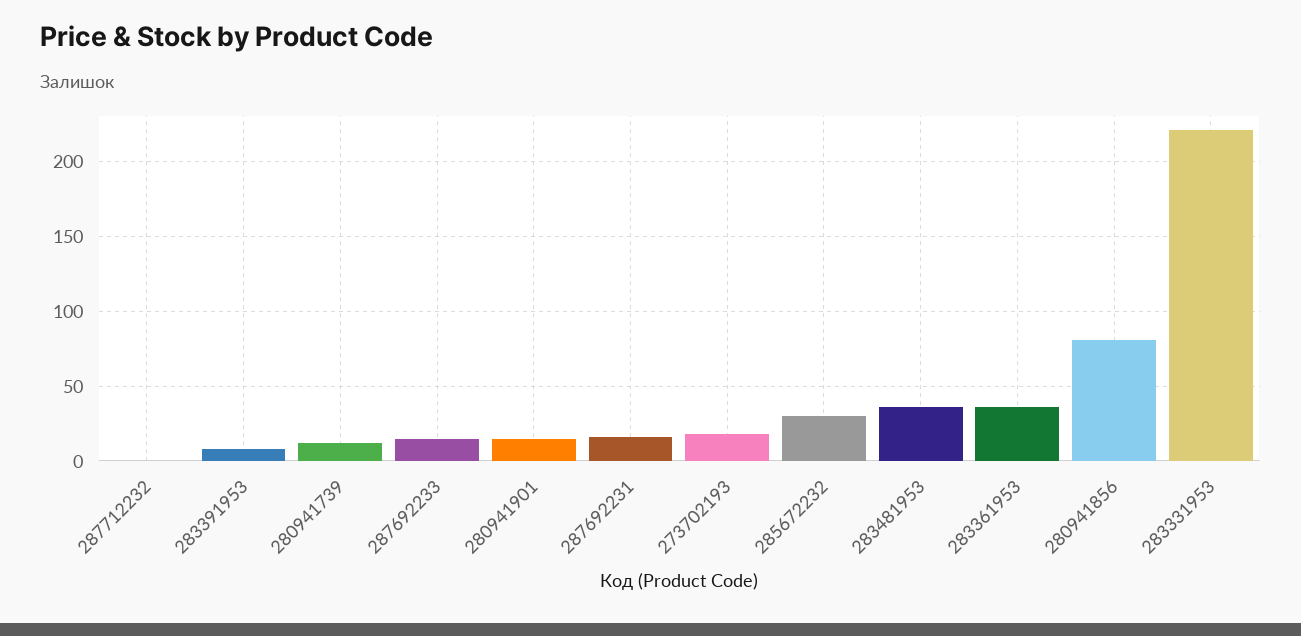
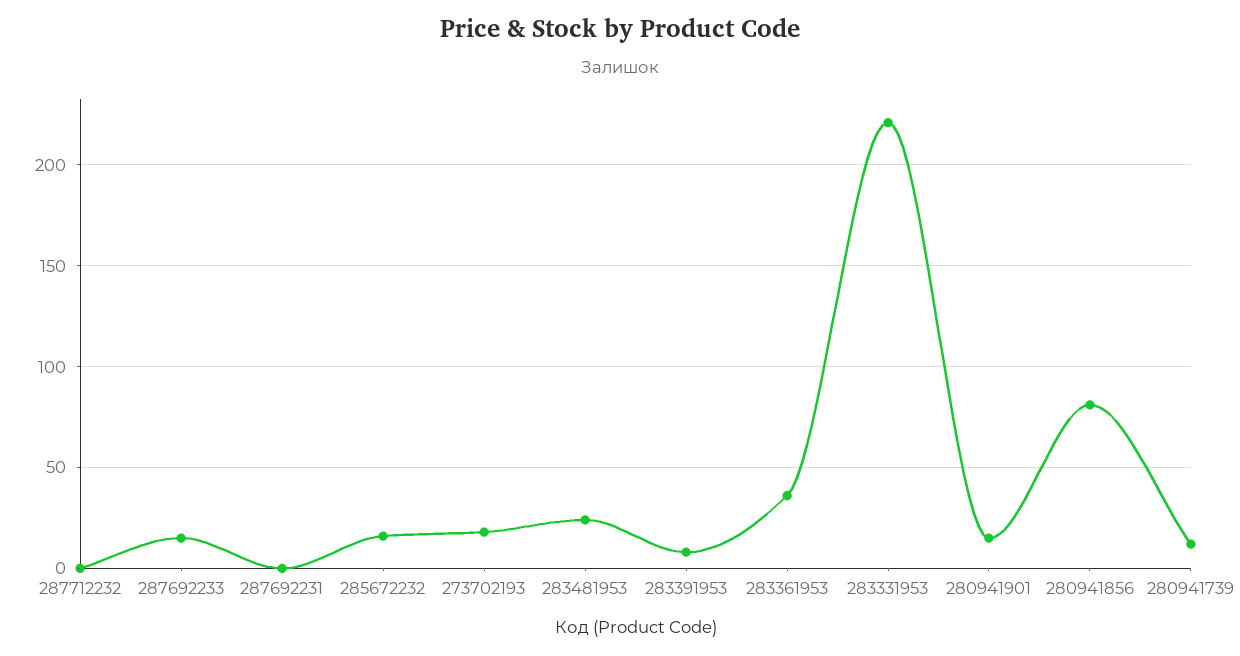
287692231: 15 -> 0
285672232: 30 -> 15
283481953: 35 -> 25

